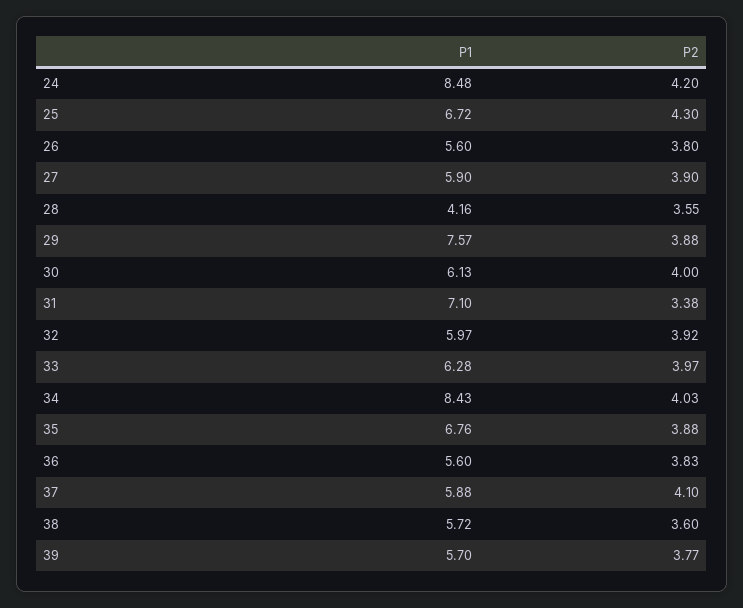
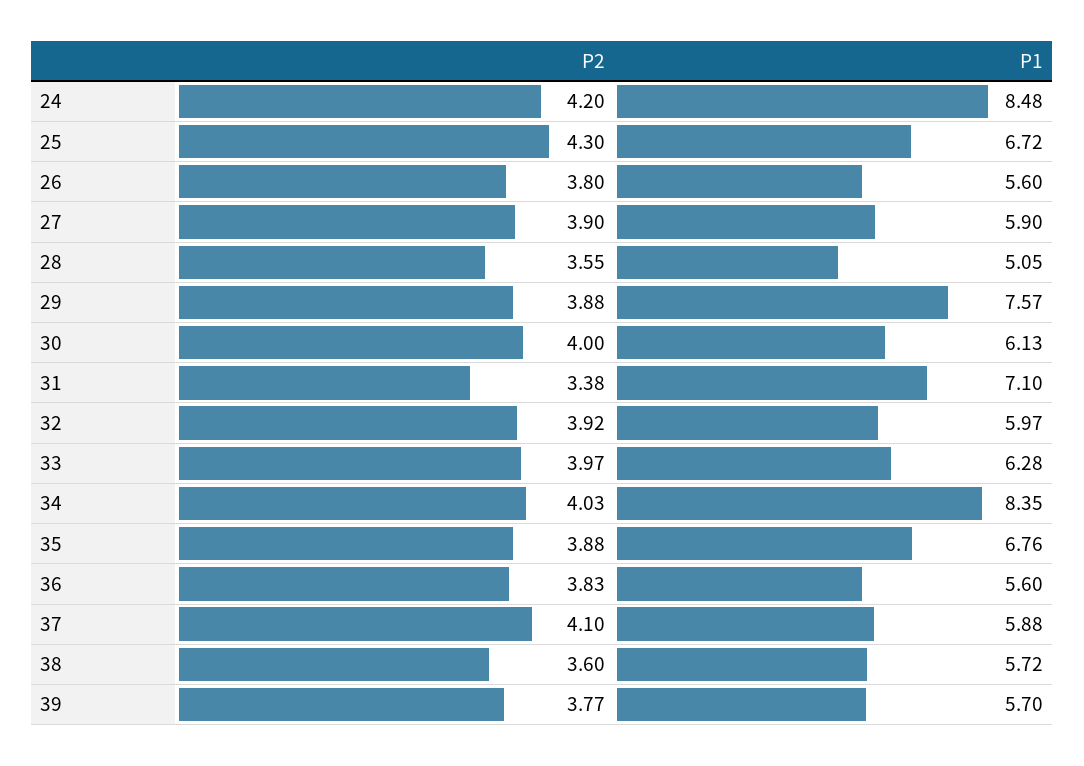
P1, 28: 4.16 -> 5.05
P1, 34: 8.43 -> 8.35

